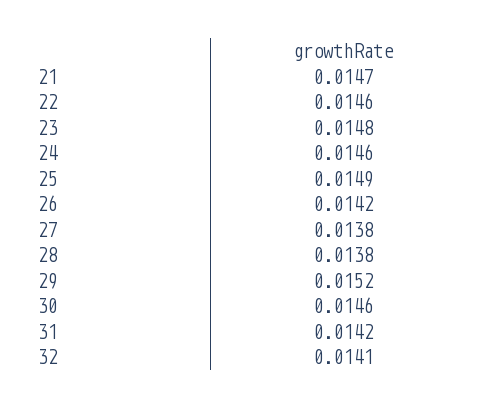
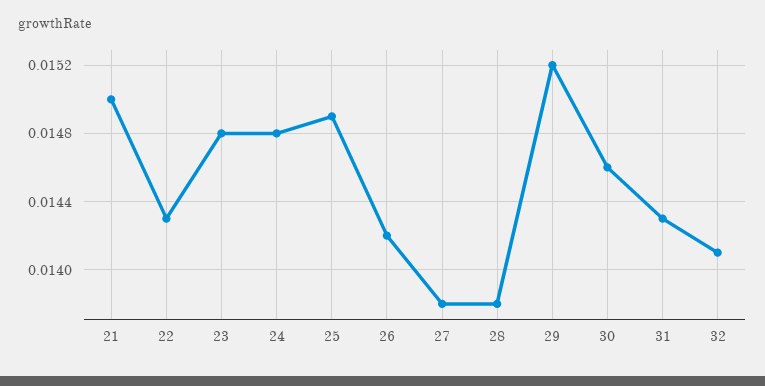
21: 0.0147 -> 0.015
22: 0.0146 -> 0.0143
24: 0.0146 -> 0.0148
31: 0.0142 -> 0.0143

